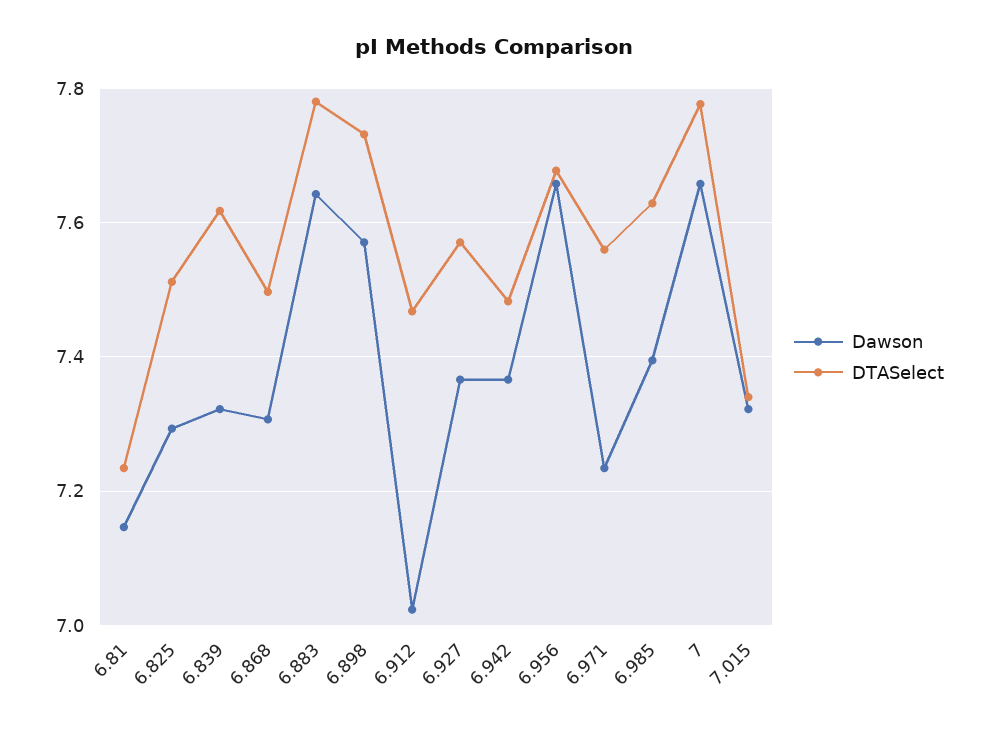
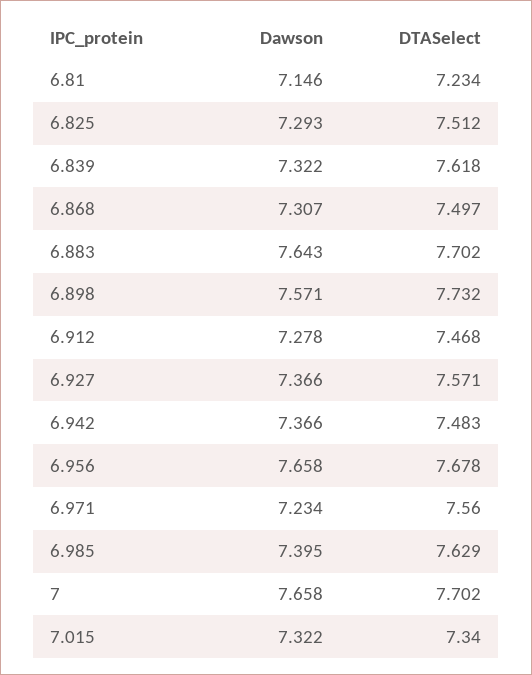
DTASelect, 6.883: 7.78 -> 7.702
Dawson, 6.912: 7.02 -> 7.278
DTASelect, 7: 7.78 -> 7.702

